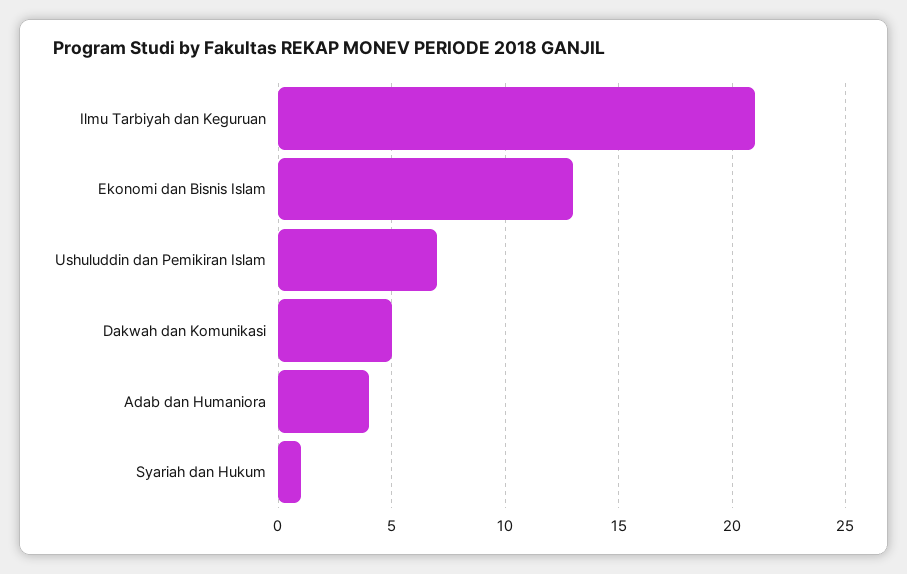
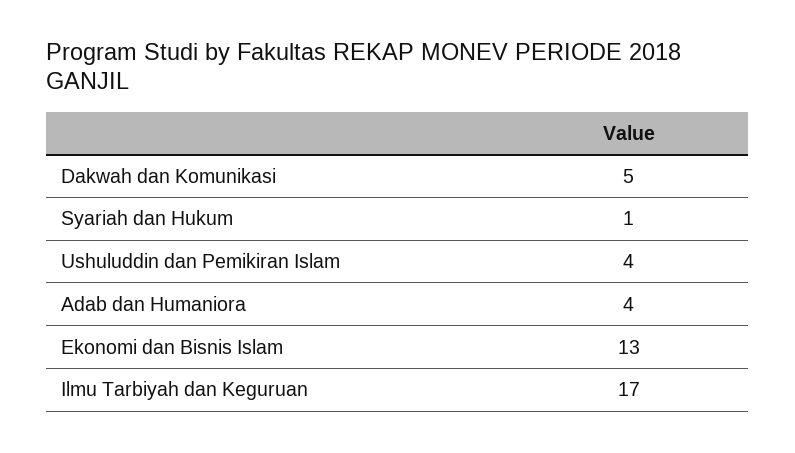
Ilmu Tarbiyah dan Keguruan: 21 -> 17
Ushuluddin dan Pemikiran Islam: 7 -> 4

